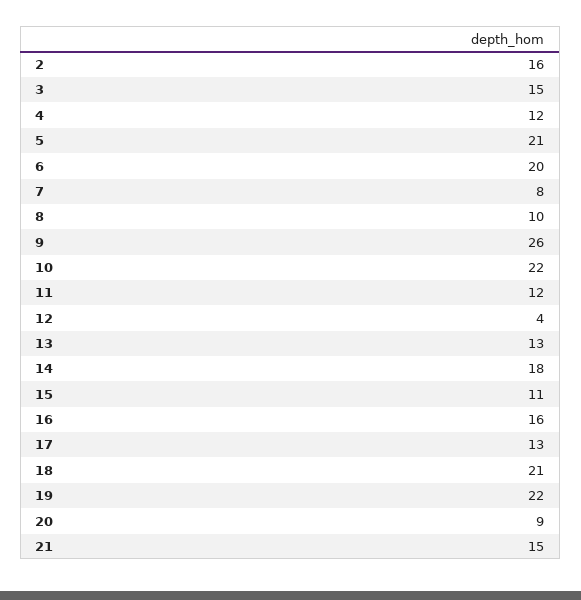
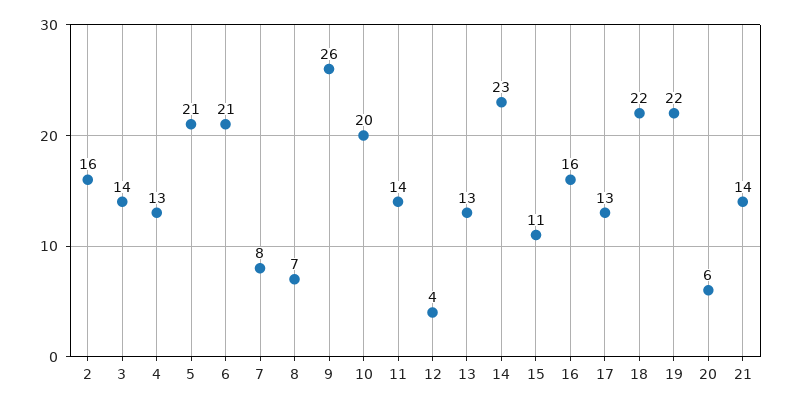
3: 15 -> 14
4: 12 -> 13
6: 20 -> 21
8: 10 -> 7
10: 22 -> 20
11: 12 -> 14
14: 18 -> 23
18: 21 -> 22
20: 9 -> 6
21: 15 -> 14

